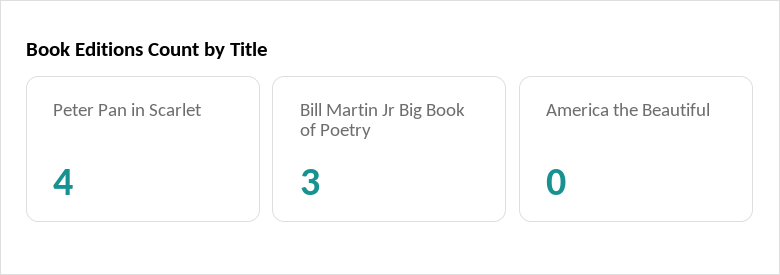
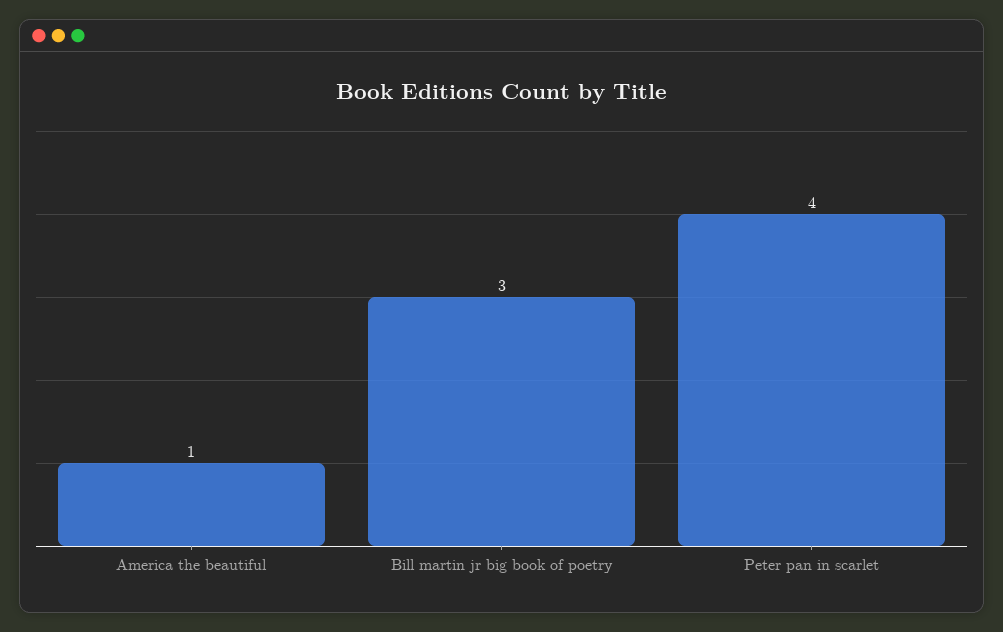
America the Beautiful: 0 -> 1

